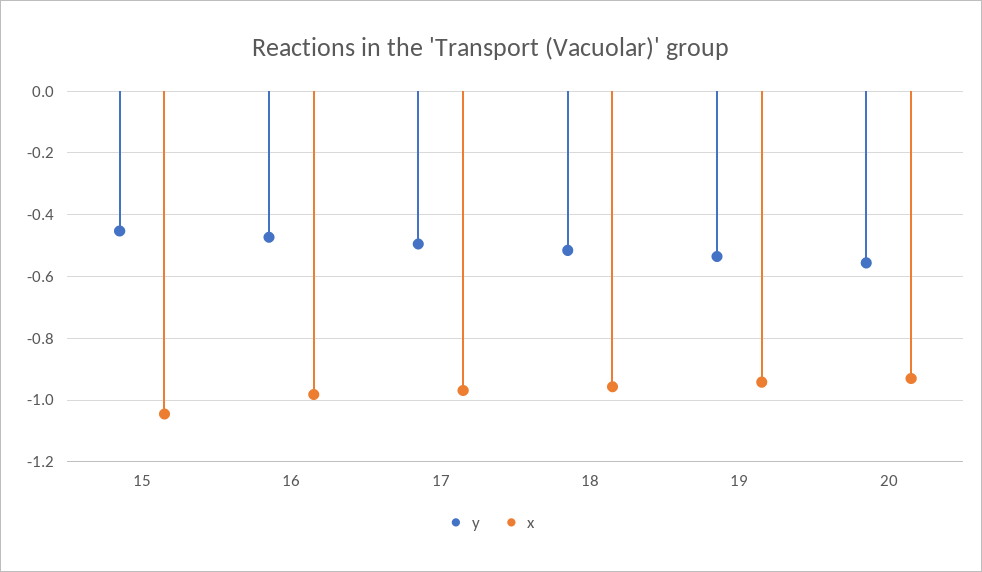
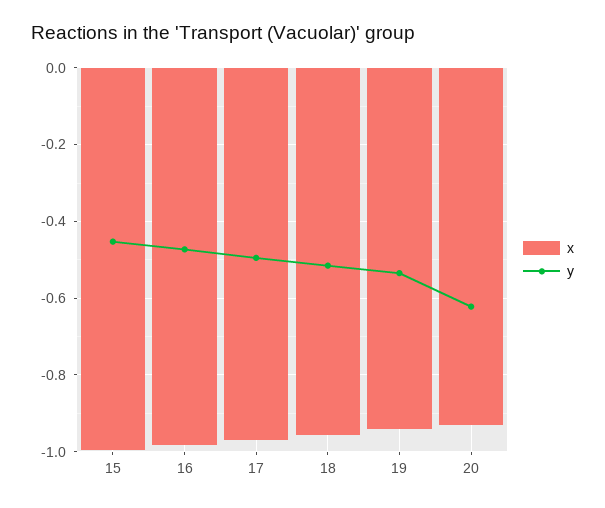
x, 15: -1.04 -> -1
y, 20: -0.56 -> -0.62

